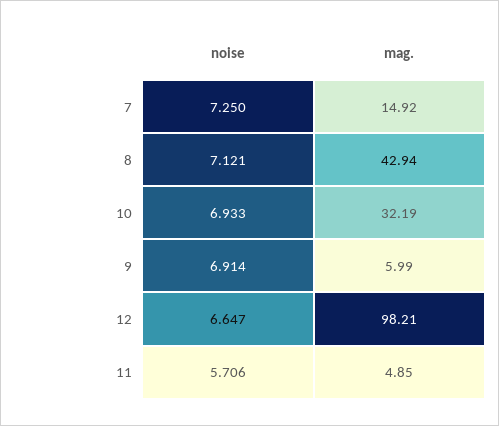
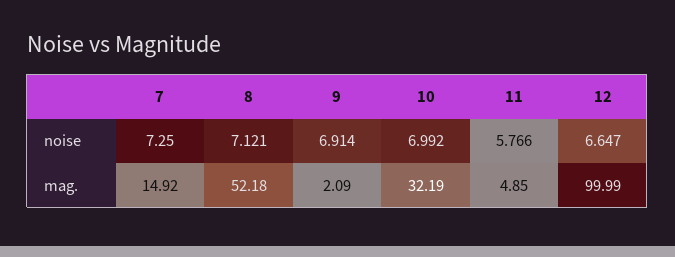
mag., 8: 42.94 -> 52.18
noise, 10: 6.933 -> 6.992
mag., 9: 5.99 -> 2.09
mag., 12: 98.21 -> 99.99
noise, 11: 5.706 -> 5.766

